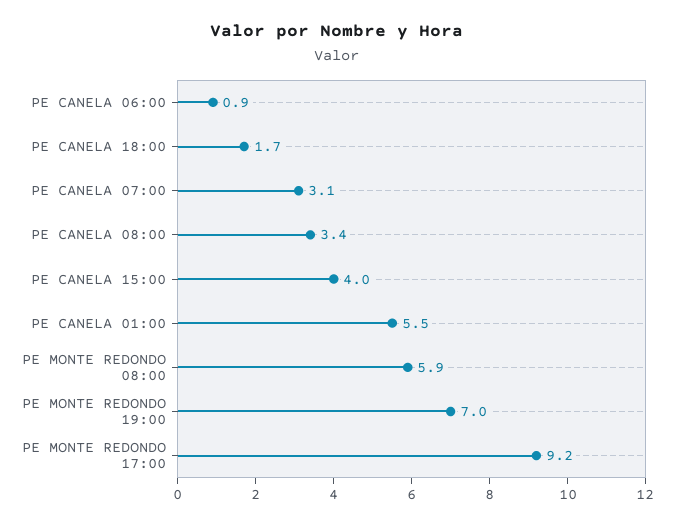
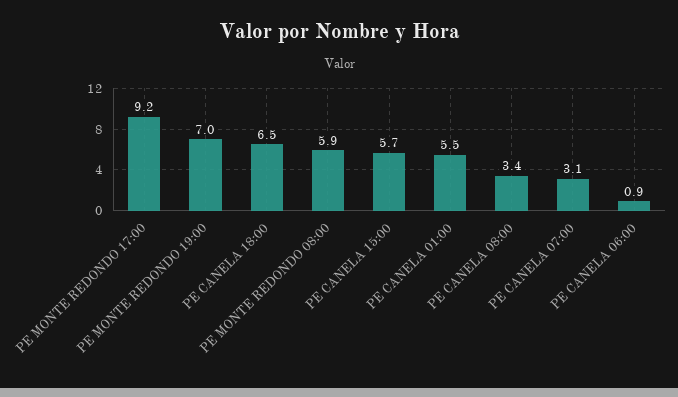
PE CANELA 18:00: 1.7 -> 6.5
PE CANELA 15:00: 4 -> 5.7

